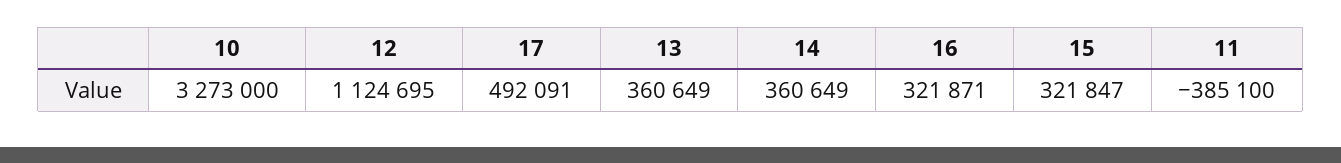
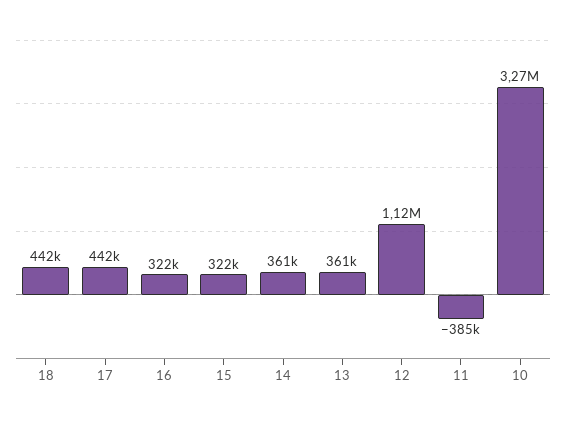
17: 492091 -> 442000
18: none -> 442000

